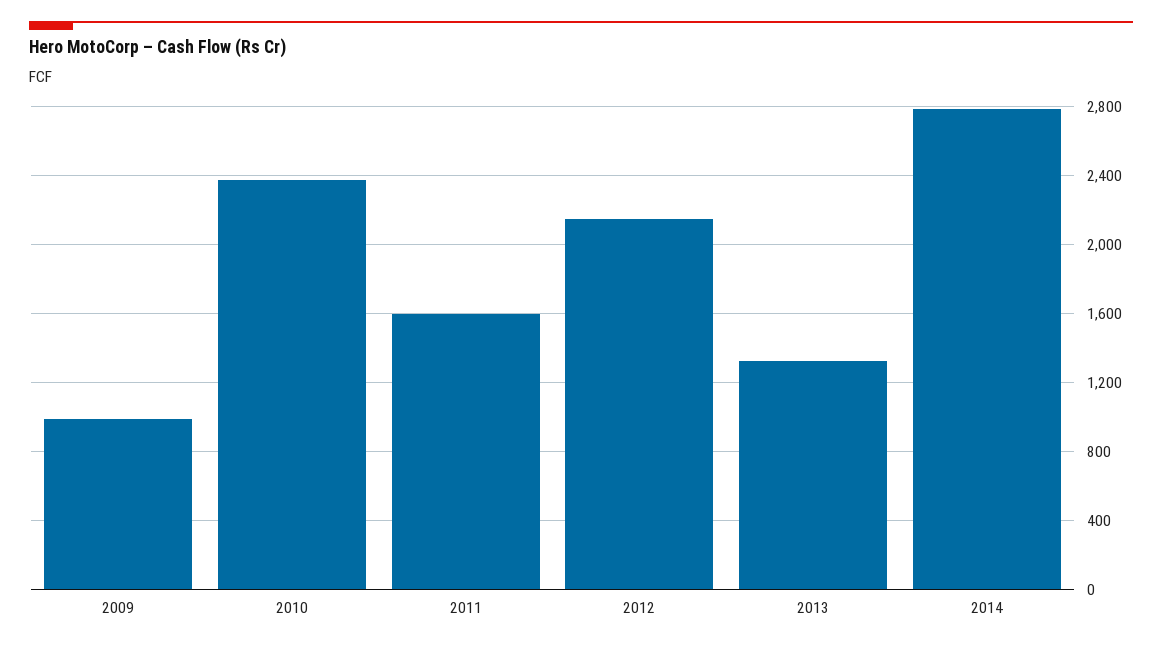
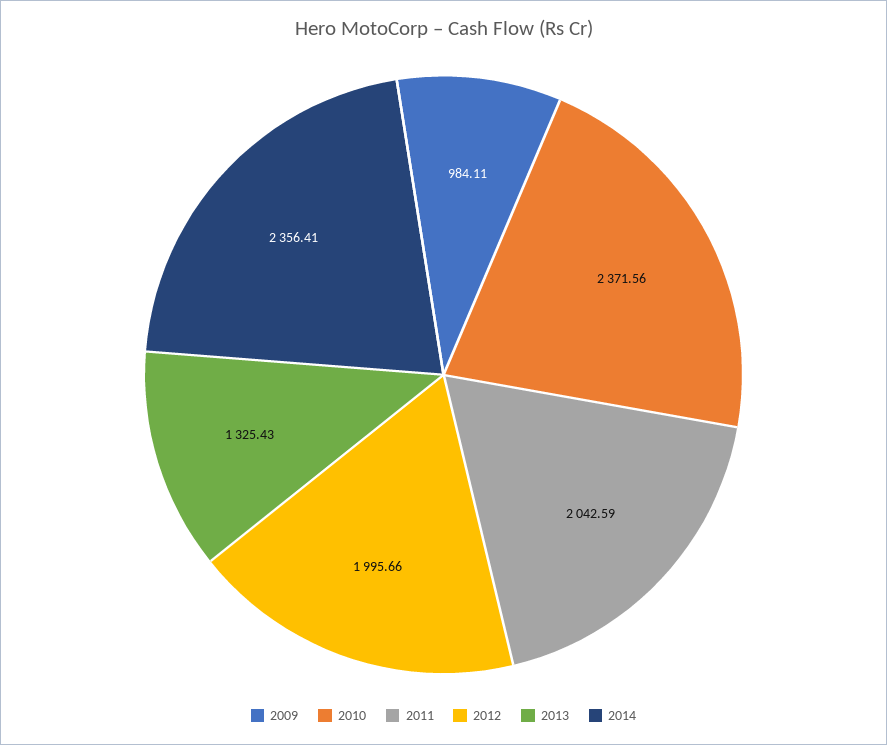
2011: 1600 -> 2042.59
2012: 2150 -> 1995.66
2014: 2800 -> 2356.41

